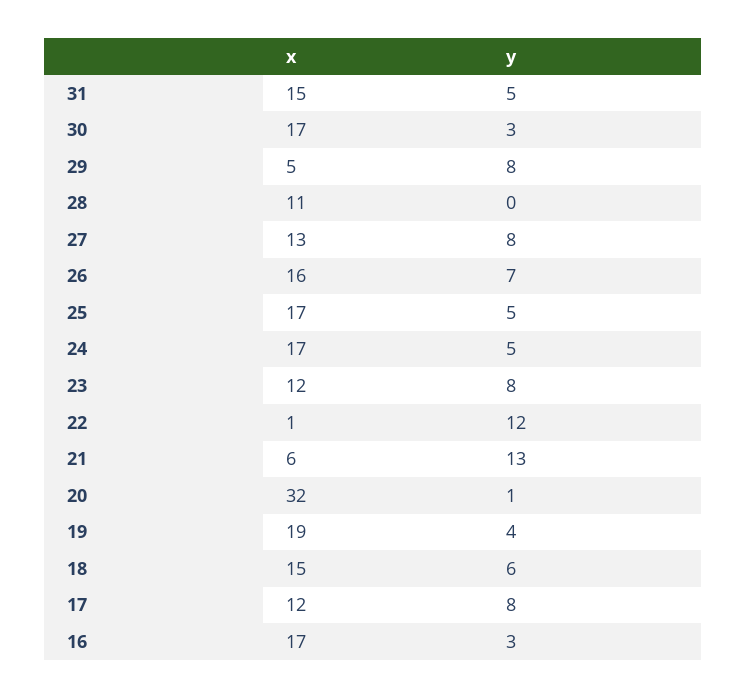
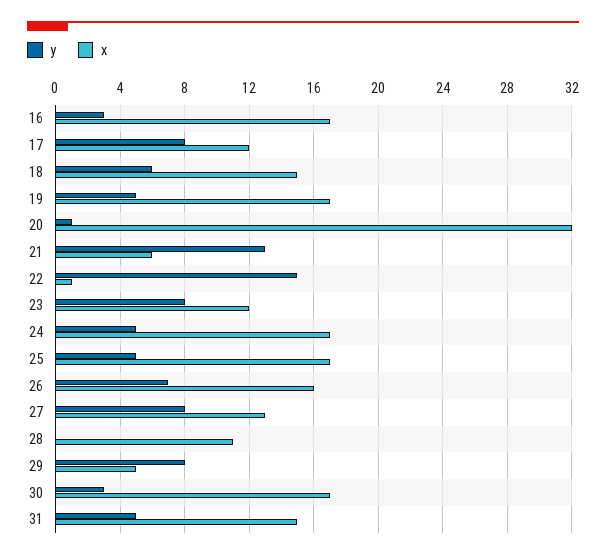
y, 22: 12 -> 15
x, 19: 19 -> 17
y, 19: 4 -> 5

